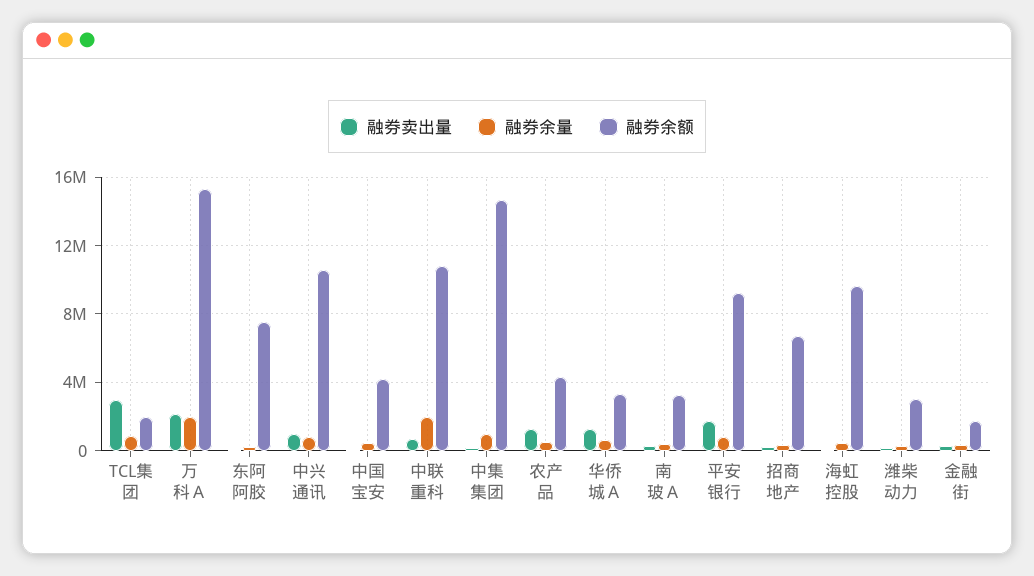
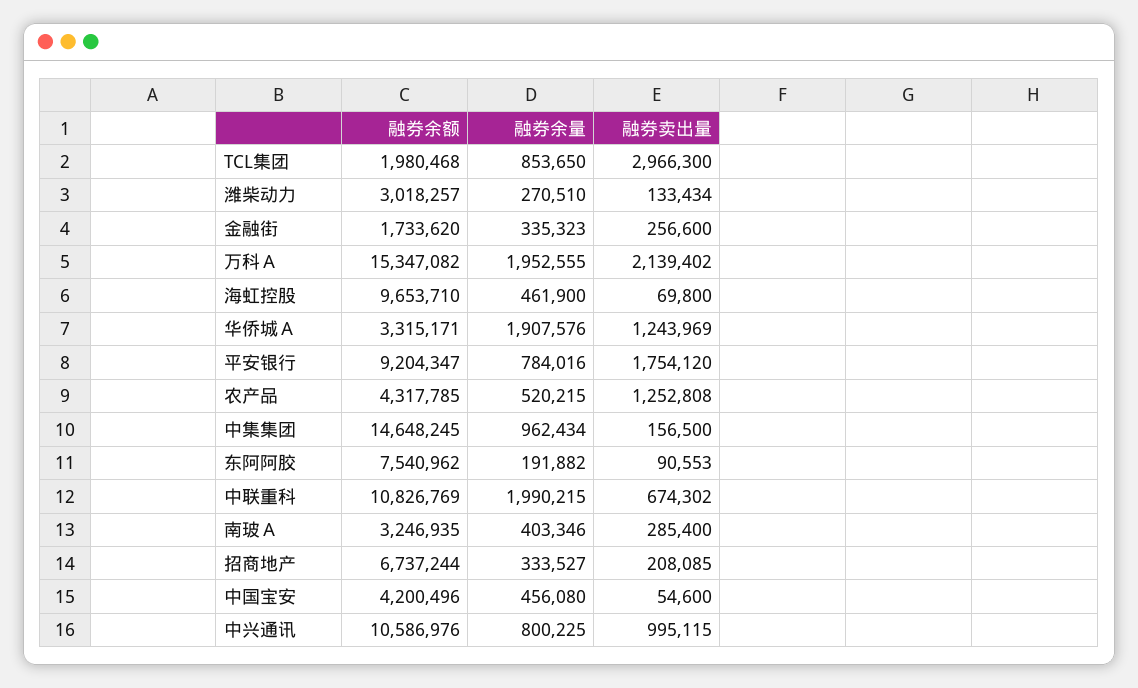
融券余量, 华侨城Ａ: 500000 -> 1907576

